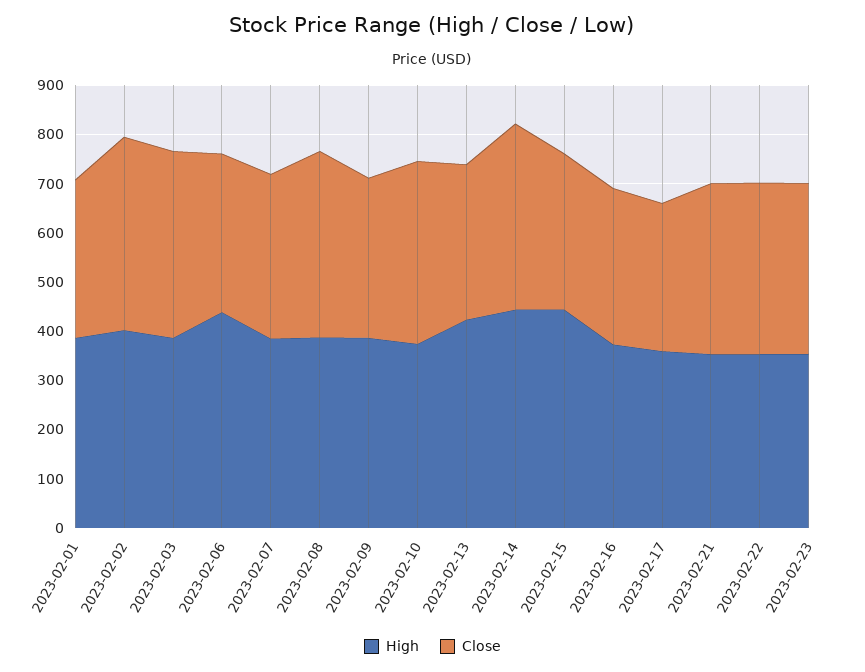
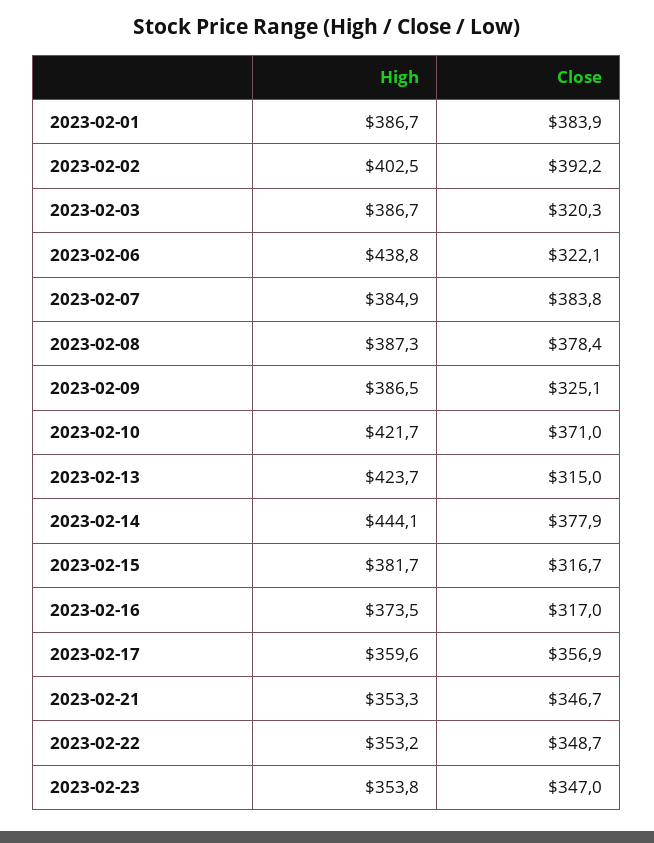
Close, 2023-02-01: 320 -> 383.9
Close, 2023-02-03: 380 -> 320.3
Close, 2023-02-07: 340 -> 383.8
High, 2023-02-10: 380 -> 421.7
High, 2023-02-15: 440 -> 381.7
Close, 2023-02-17: 300 -> 356.9

